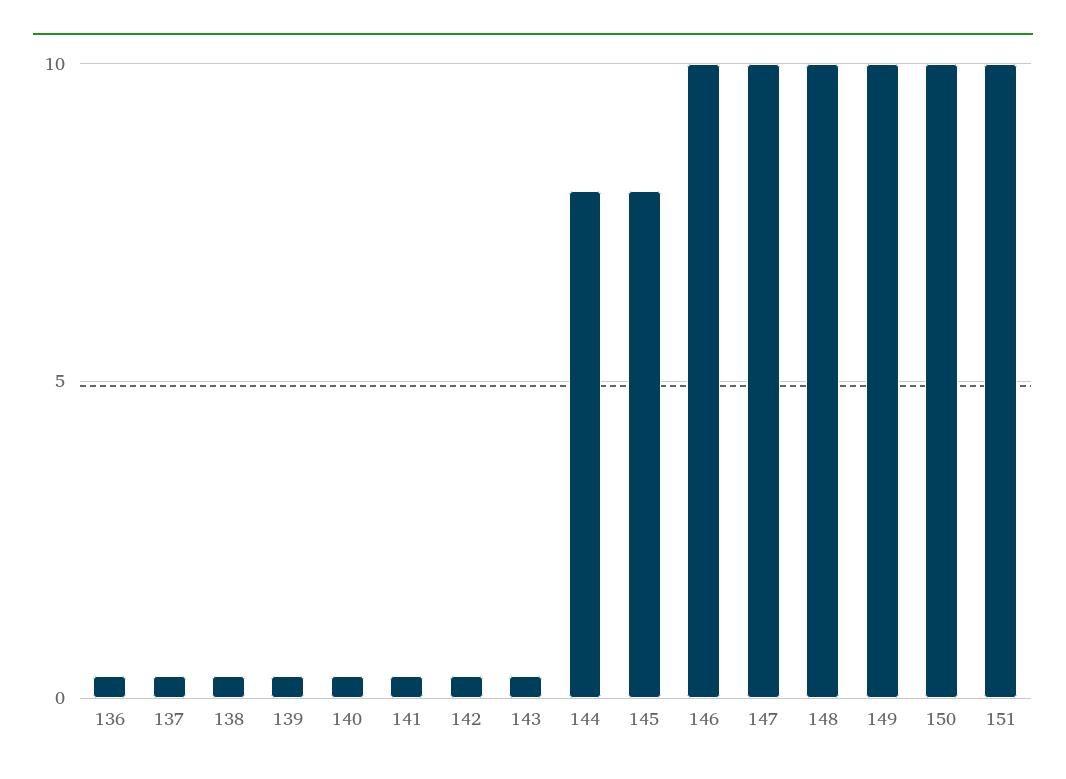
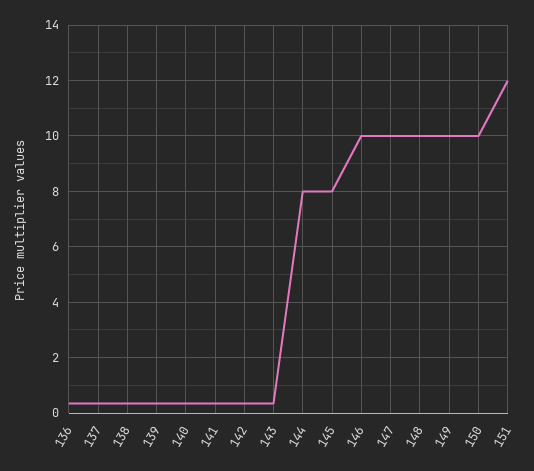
151: 10 -> 12

